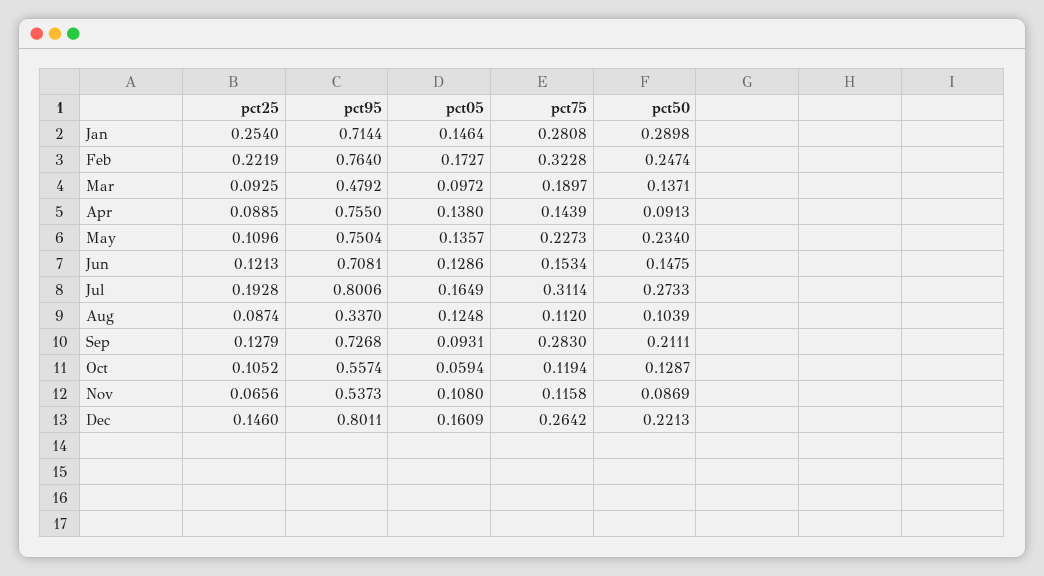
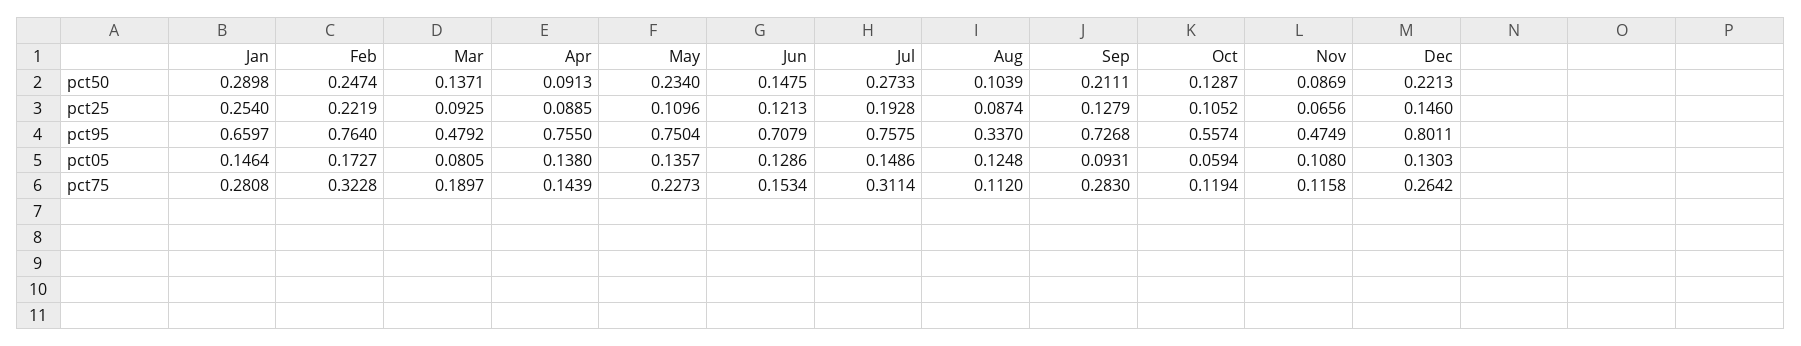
pct95, Jan: 0.7144 -> 0.6597
pct05, Mar: 0.0972 -> 0.0805
pct95, Jun: 0.7081 -> 0.7079
pct95, Jul: 0.8006 -> 0.7575
pct05, Jul: 0.1649 -> 0.1486
pct95, Nov: 0.5373 -> 0.4749
pct05, Dec: 0.1609 -> 0.1303

